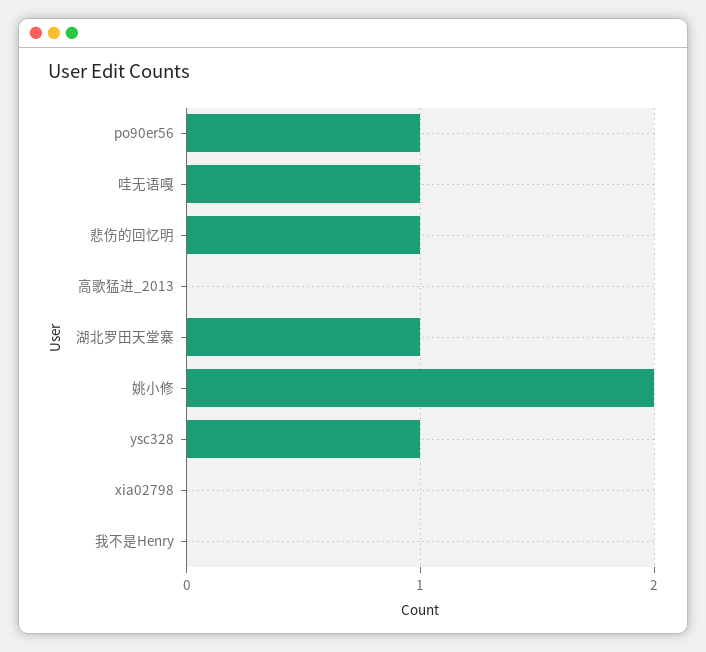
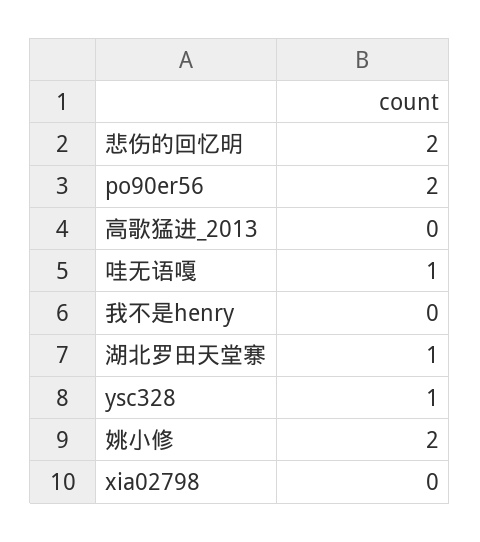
po90er56: 1 -> 2
悲伤的回忆明: 1 -> 2

